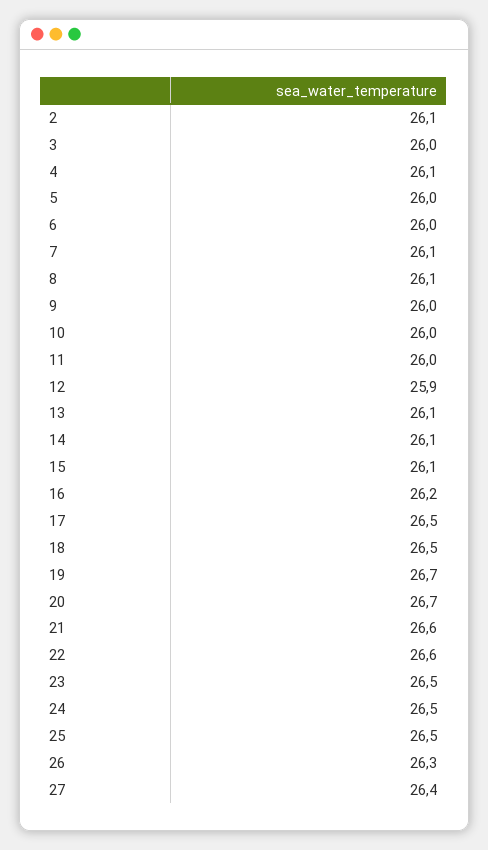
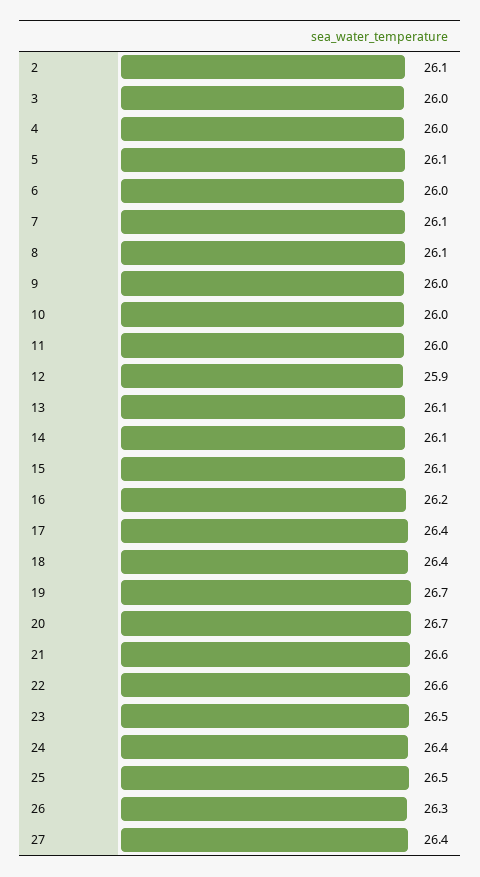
4: 26.1 -> 26
5: 26 -> 26.1
17: 26.5 -> 26.4
18: 26.5 -> 26.4
24: 26.5 -> 26.4

